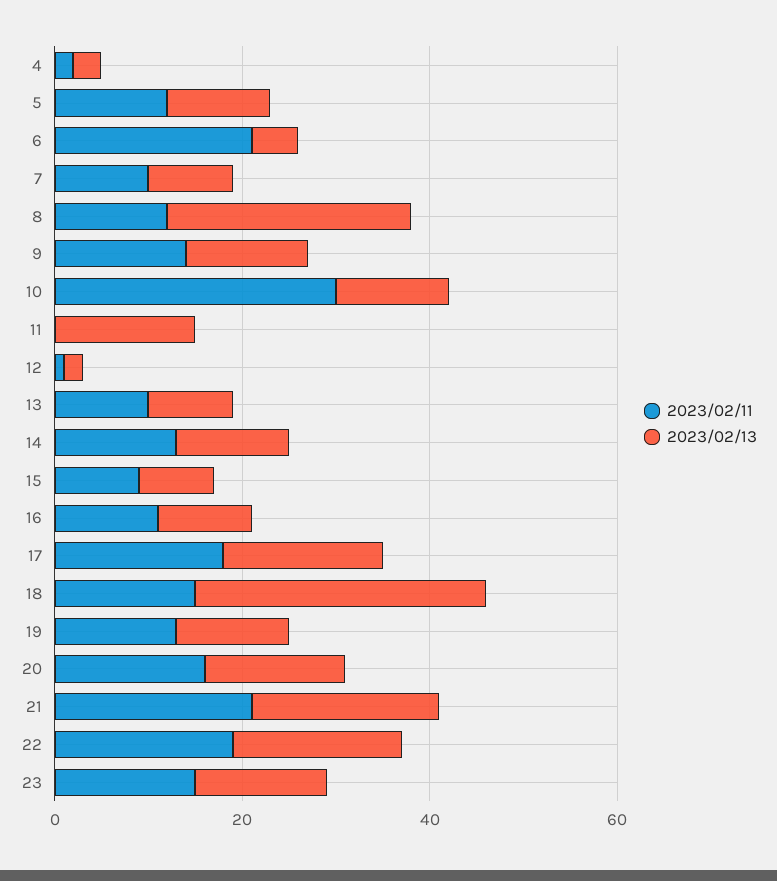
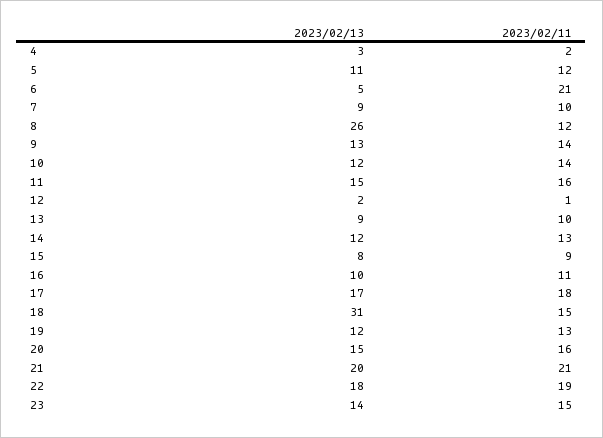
2023/02/11, 10: 30 -> 14
2023/02/11, 11: 0 -> 16

